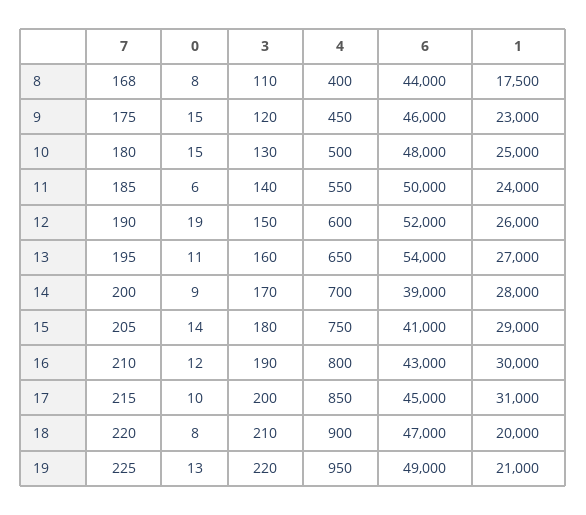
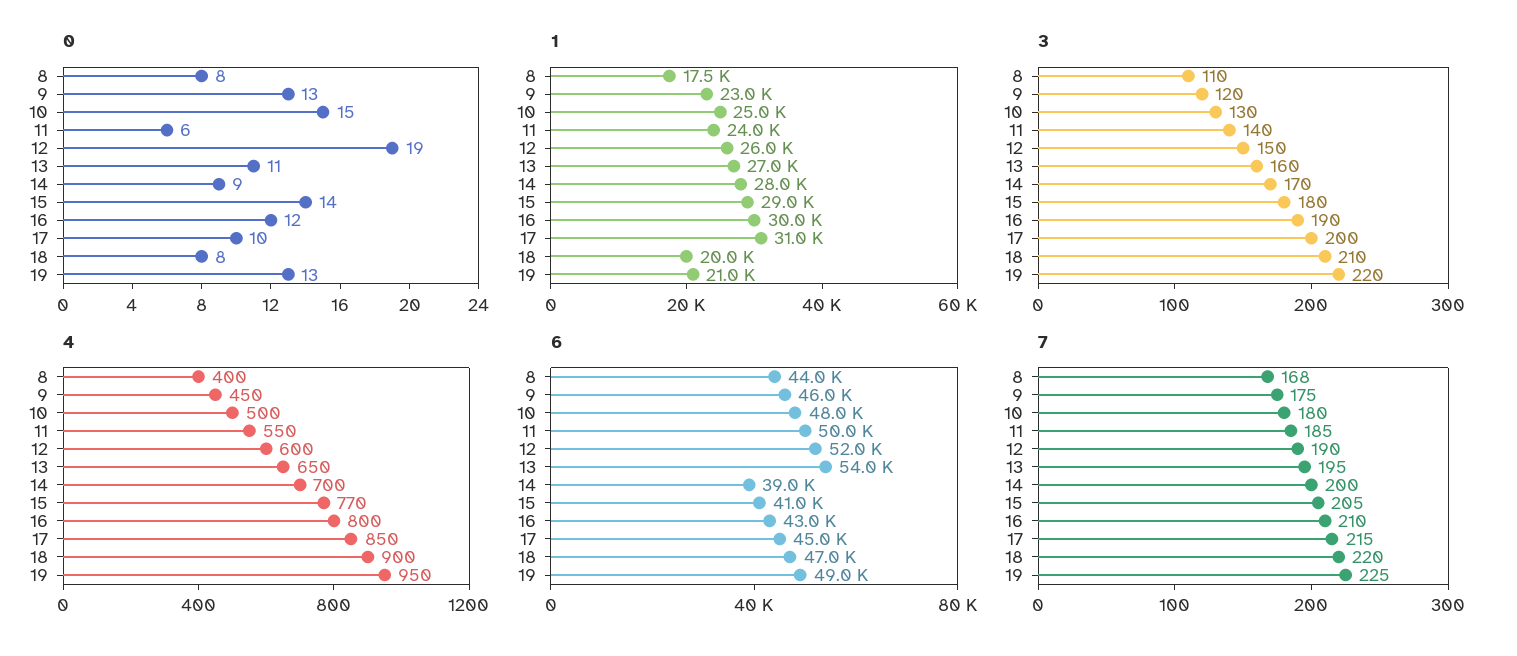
0, 9: 15 -> 13
4, 15: 750 -> 770

